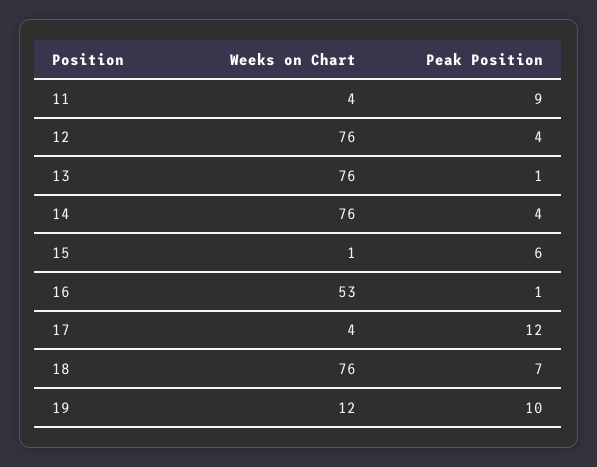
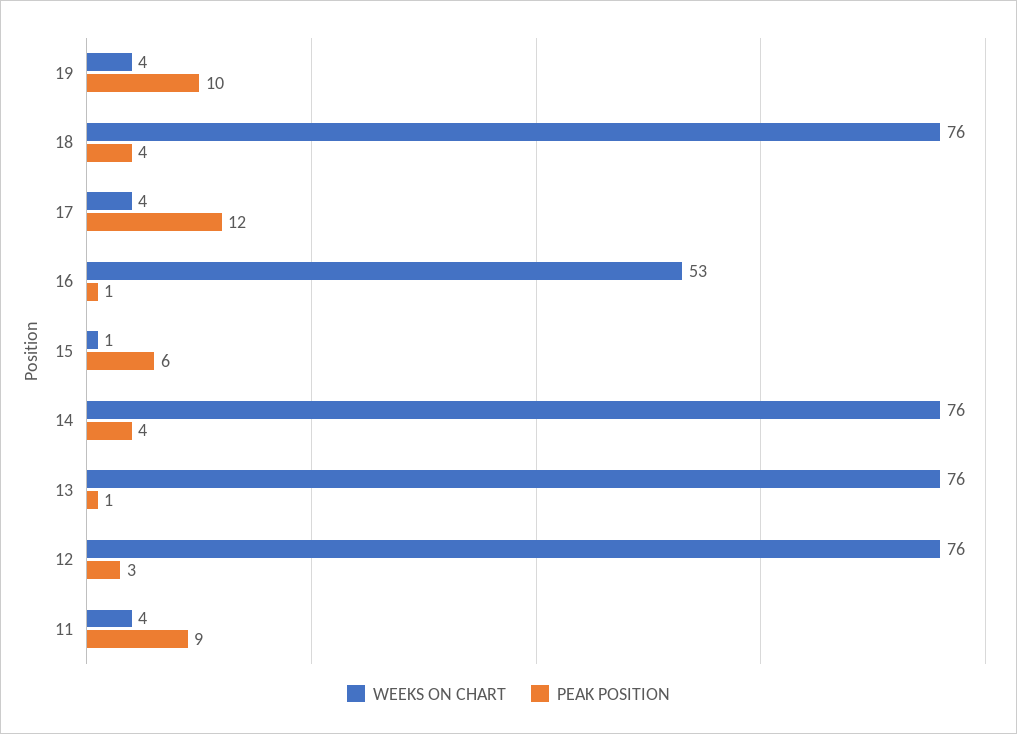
Peak Position, 12: 4 -> 3
Peak Position, 18: 7 -> 4
Weeks on Chart, 19: 12 -> 4

